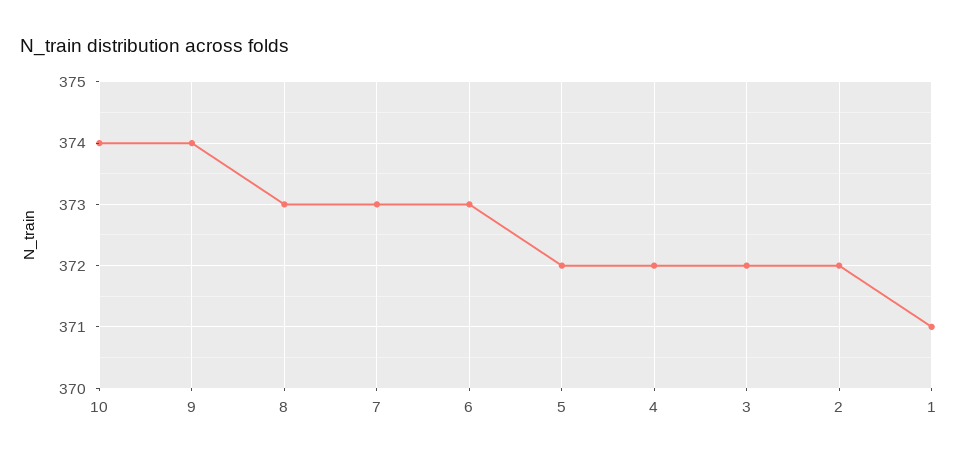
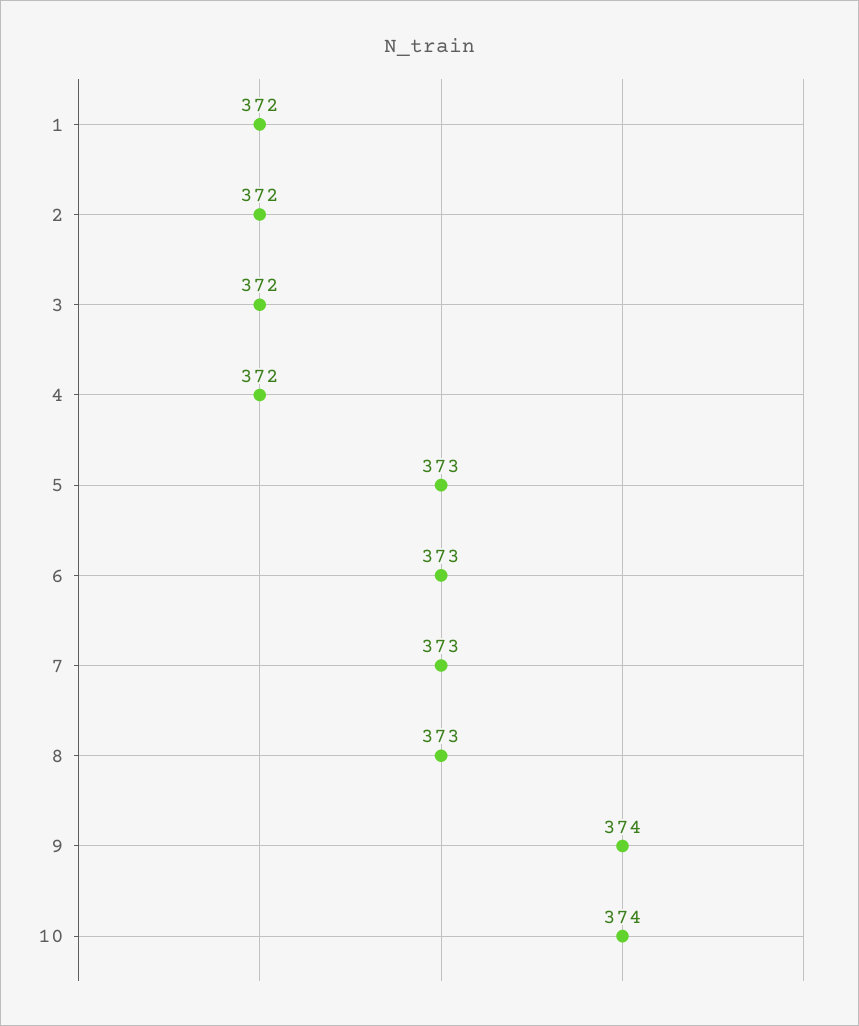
5: 372 -> 373
1: 371 -> 372

